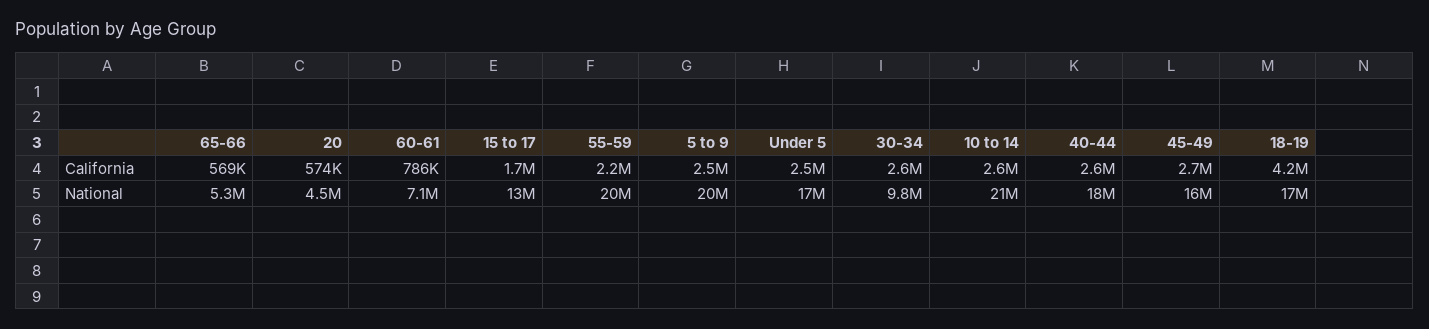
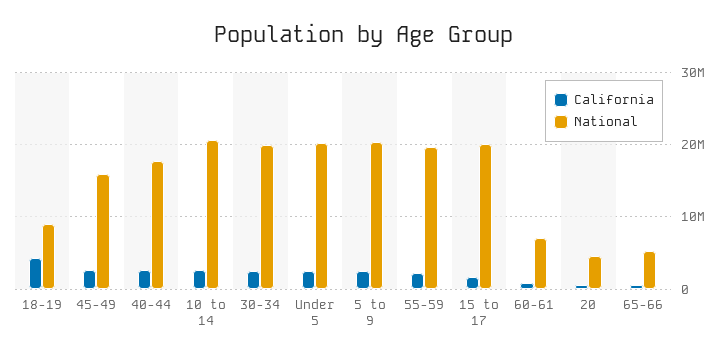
National, 15 to 17: 13000000 -> 20000000
National, Under 5: 17000000 -> 20000000
National, 30-34: 9800000 -> 20000000
National, 18-19: 17000000 -> 9000000

